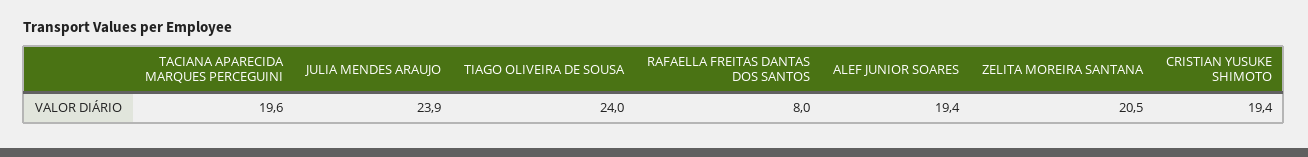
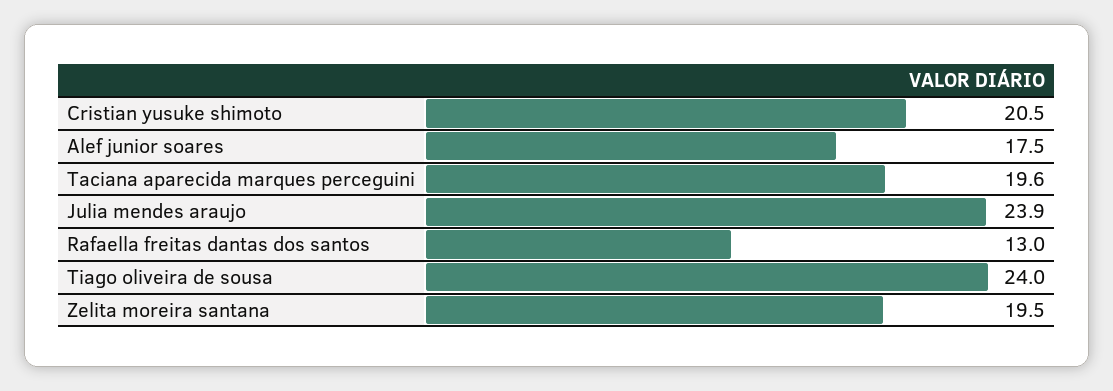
RAFAELLA FREITAS DANTAS DOS SANTOS: 8 -> 13
ALEF JUNIOR SOARES: 19.4 -> 17.5
ZELITA MOREIRA SANTANA: 20.5 -> 19.5
CRISTIAN YUSUKE SHIMOTO: 19.4 -> 20.5

